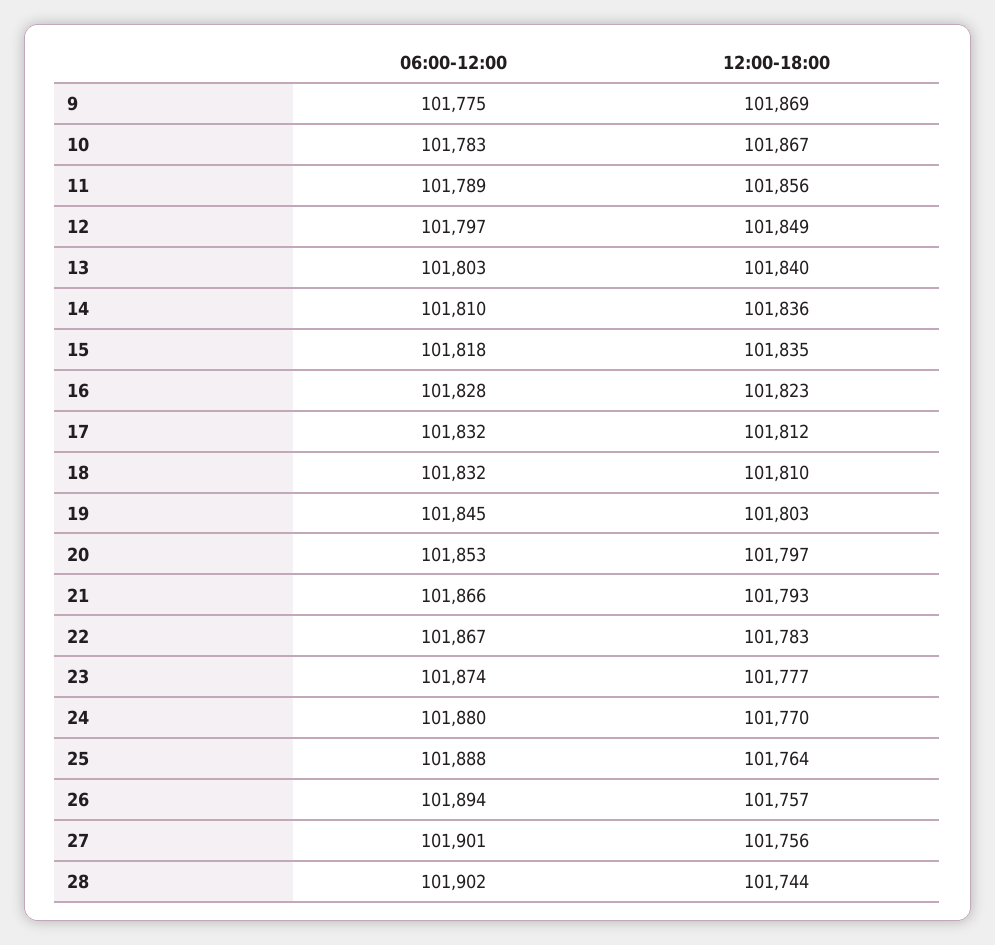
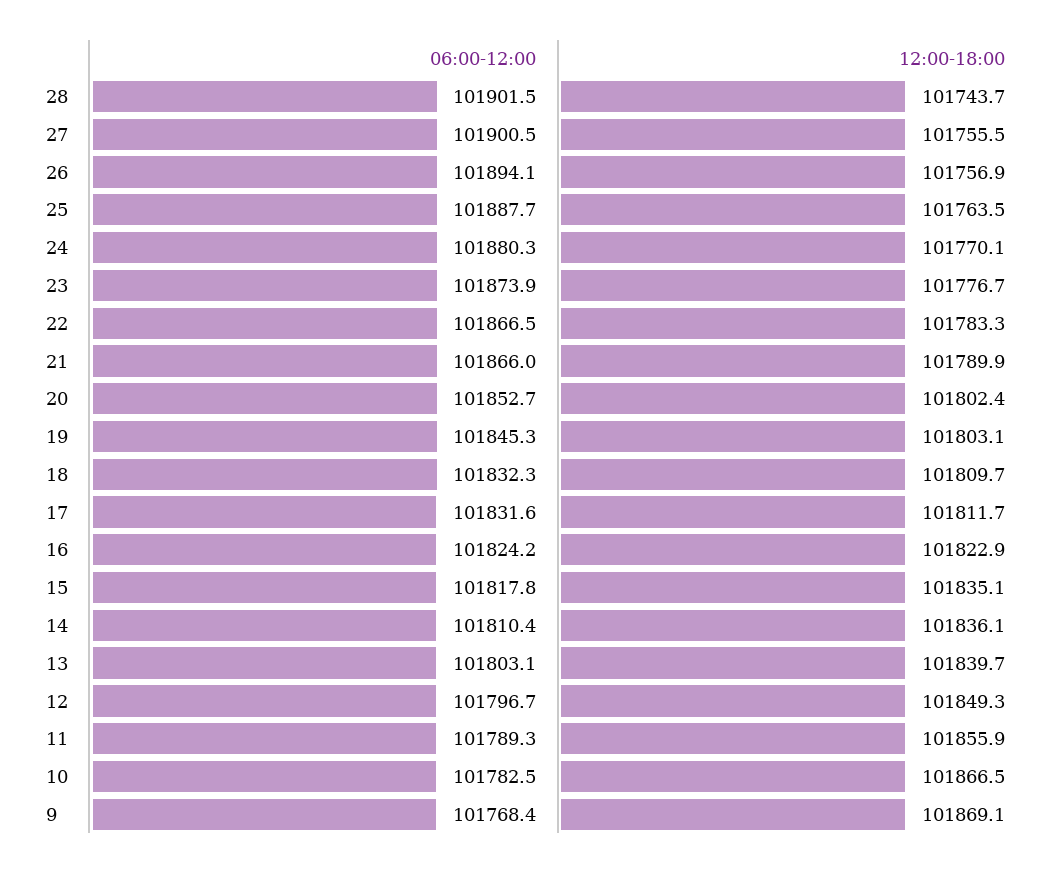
06:00-12:00, 9: 101775 -> 101768.4
06:00-12:00, 16: 101828 -> 101824.2
12:00-18:00, 20: 101797 -> 101802.4
12:00-18:00, 21: 101793 -> 101789.9

